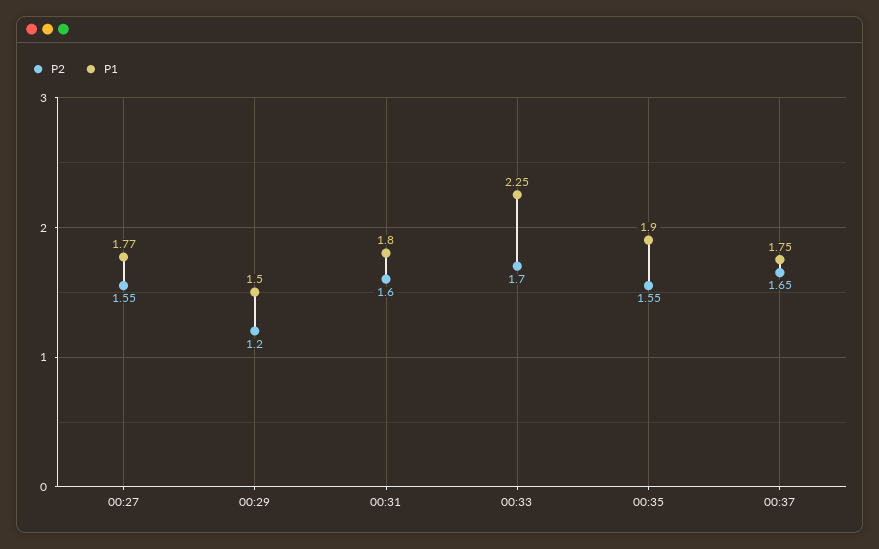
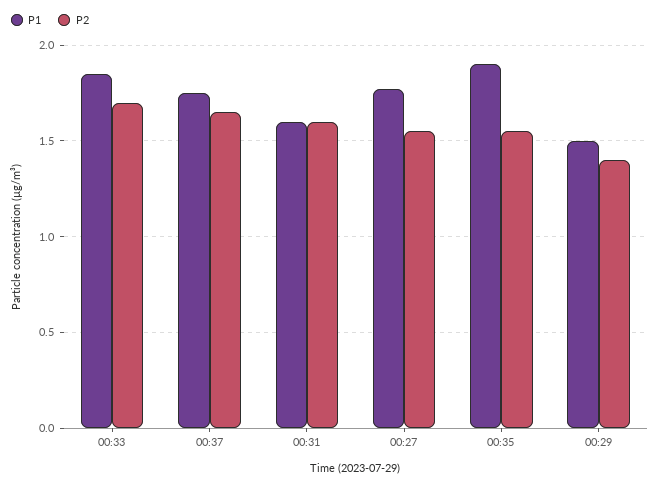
P2, 00:29: 1.2 -> 1.4
P1, 00:31: 1.8 -> 1.6
P1, 00:33: 2.25 -> 1.85

